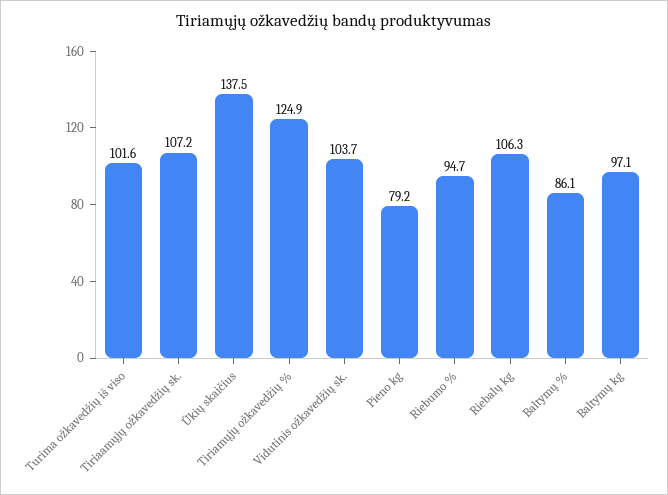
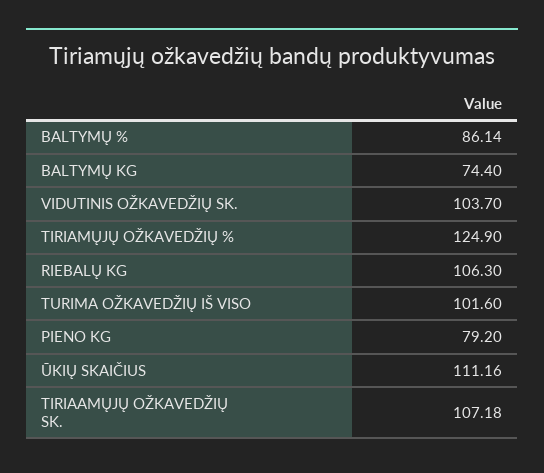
Ūkių skaičius: 137.5 -> 111.16
Riebumo %: 94.7 -> none
Baltymų kg: 97.1 -> 74.4

